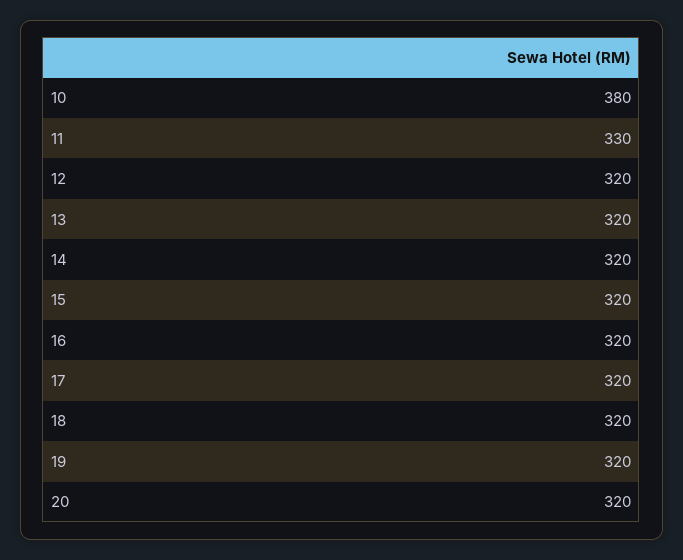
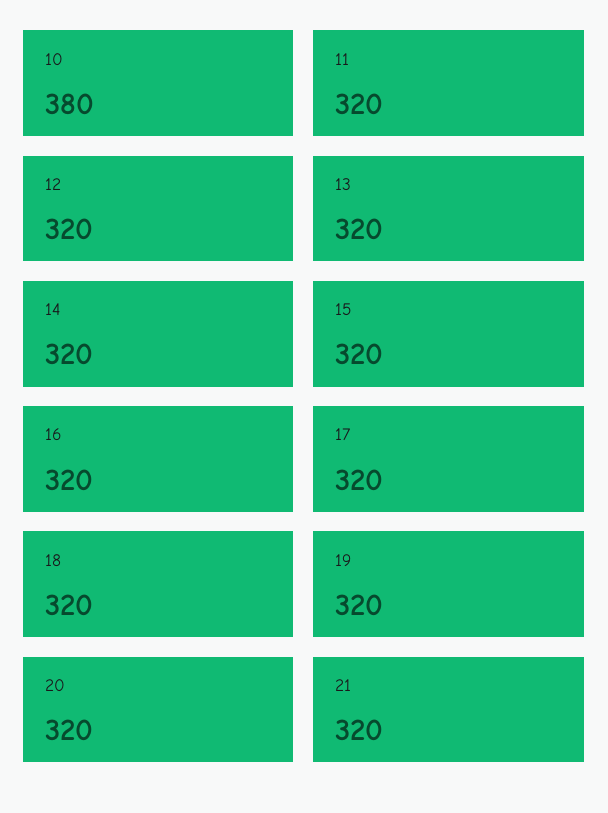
11: 330 -> 320
21: none -> 320

